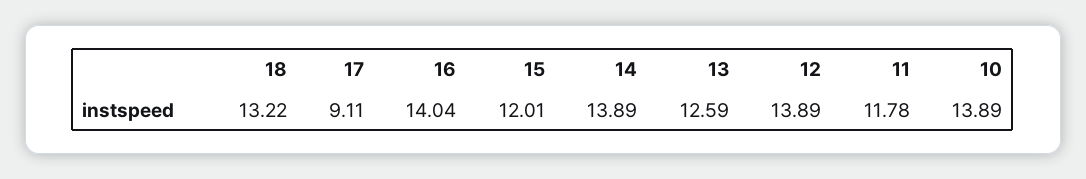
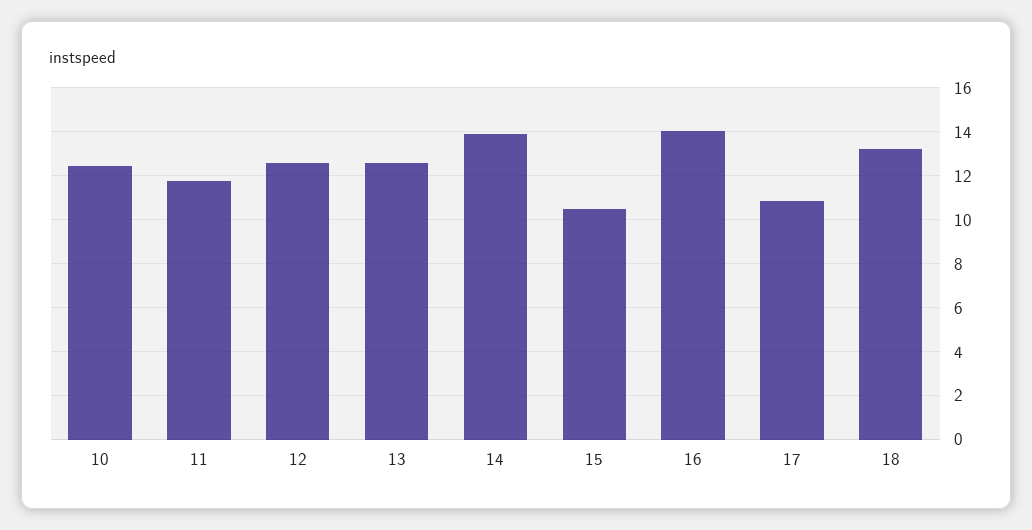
17: 9.11 -> 11
15: 12.01 -> 10.5
12: 13.89 -> 12.5
10: 13.89 -> 12.5

